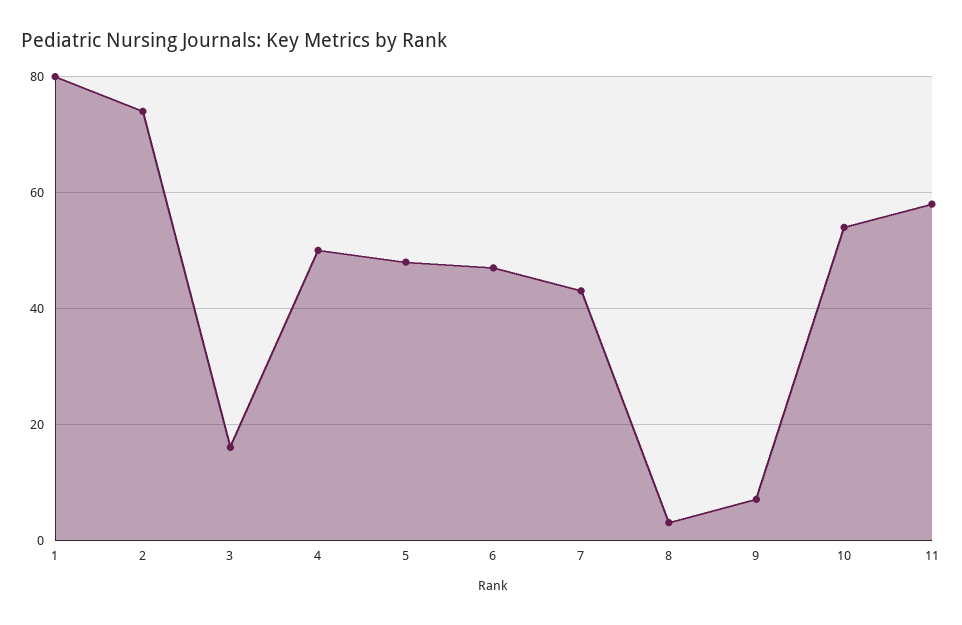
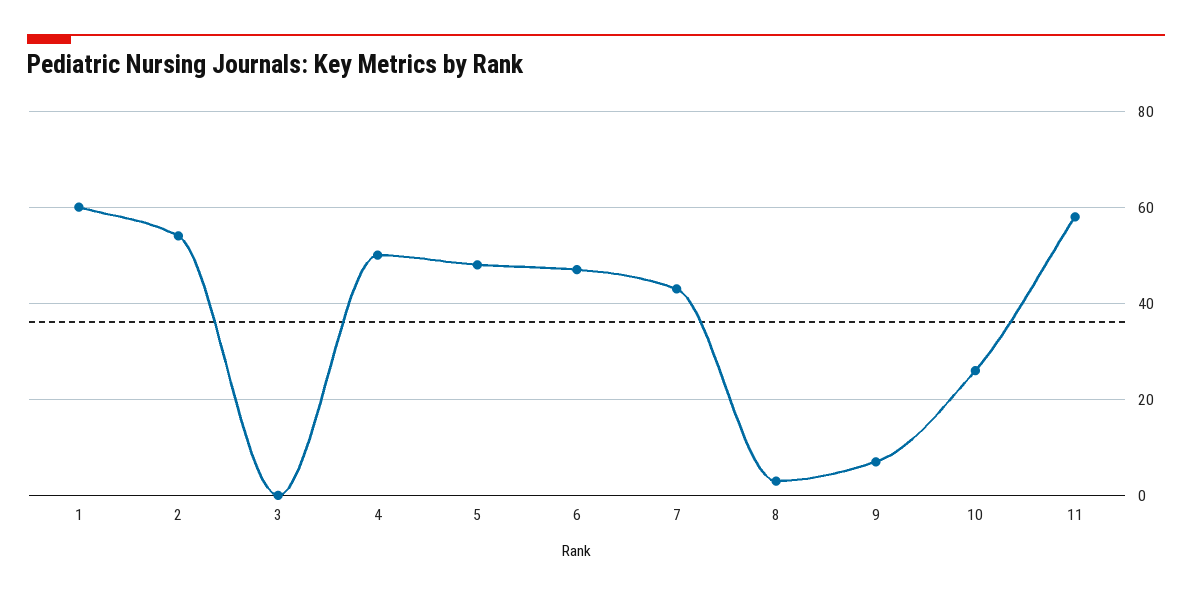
1: 80 -> 60
2: 75 -> 55
3: 15 -> 0
10: 55 -> 25

